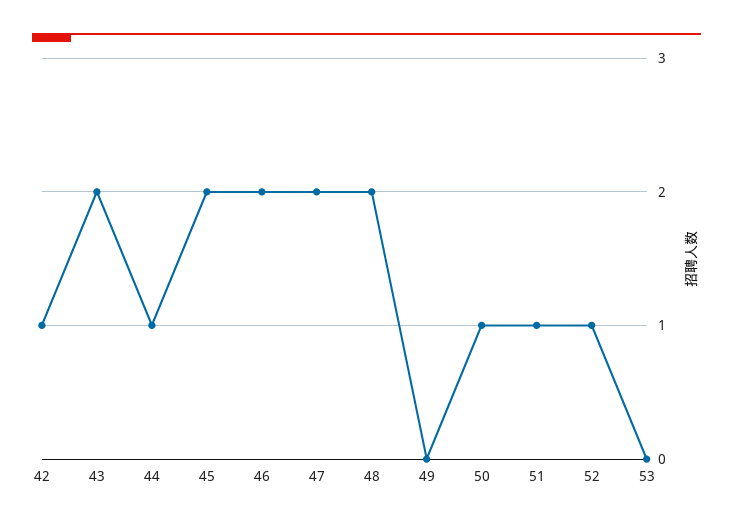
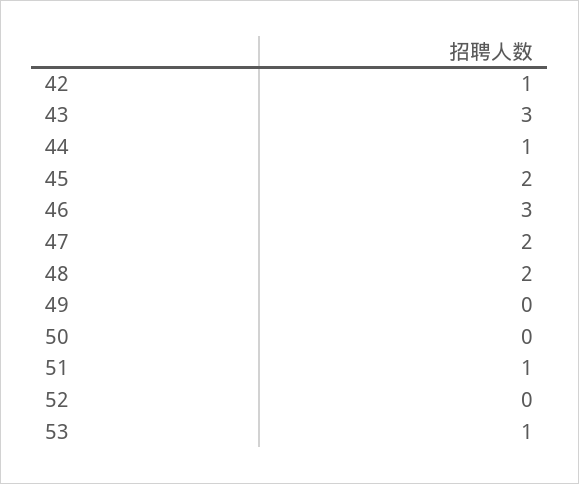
43: 2 -> 3
46: 2 -> 3
50: 1 -> 0
52: 1 -> 0
53: 0 -> 1

